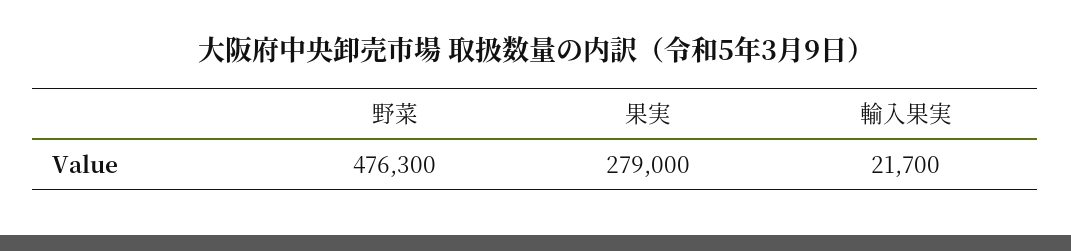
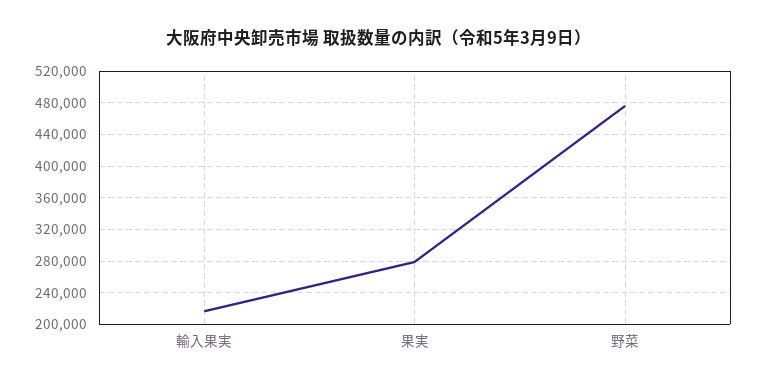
輸入果実: 21700 -> 220000

